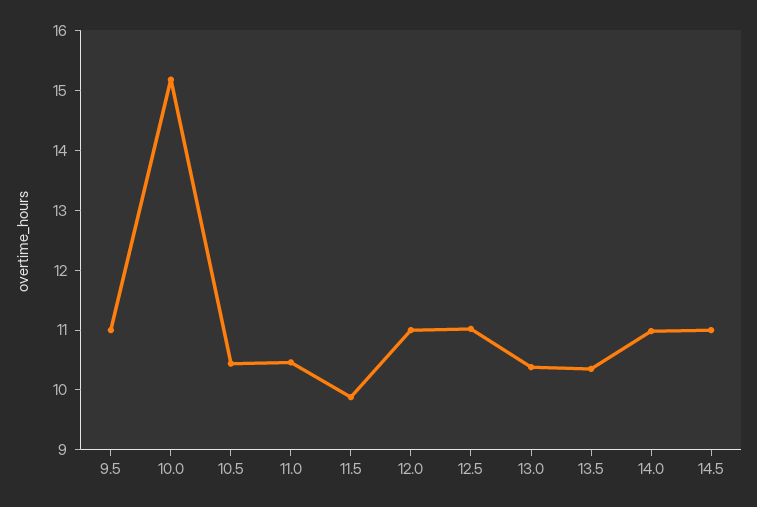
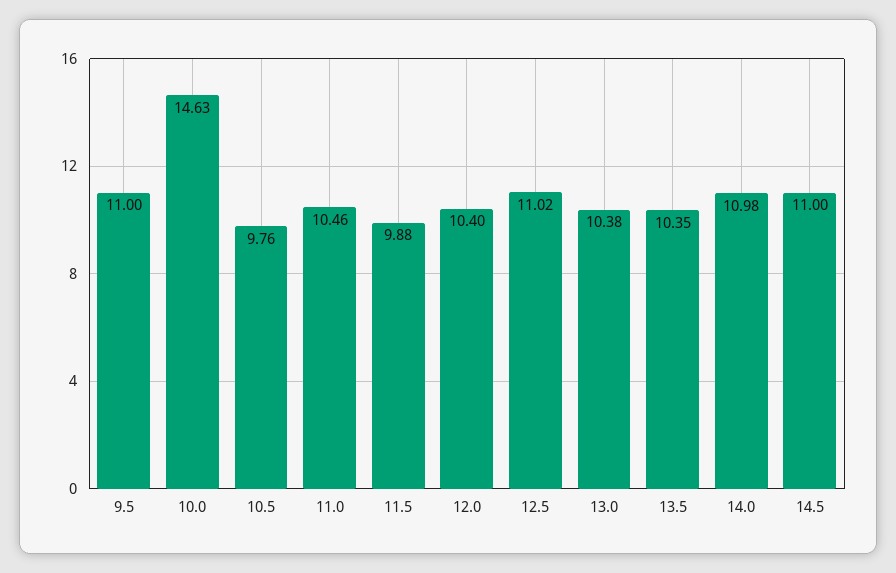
10.0: 15.2 -> 14.63
10.5: 10.4 -> 9.76
12.0: 11 -> 10.4

